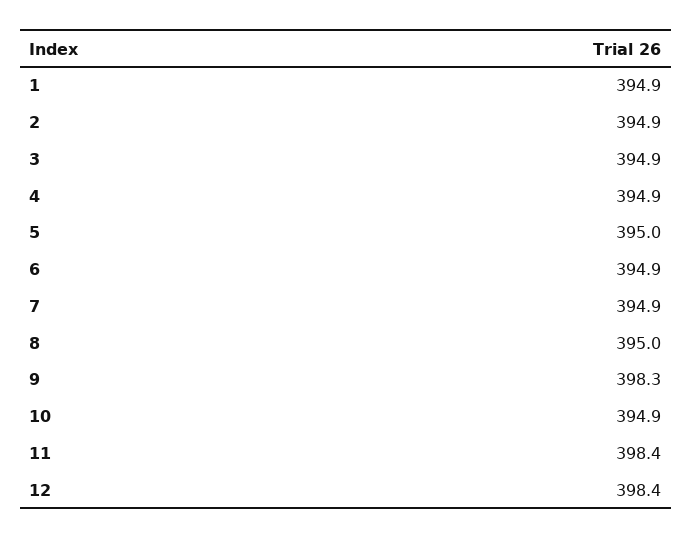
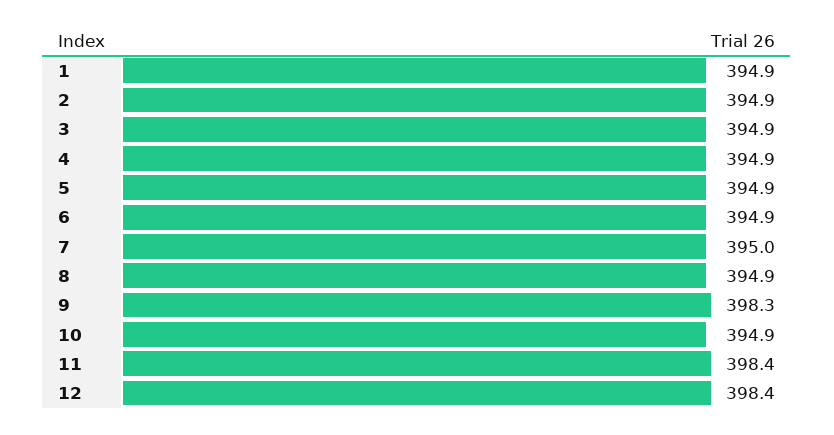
5: 395 -> 394.9
7: 394.9 -> 395
8: 395 -> 394.9

